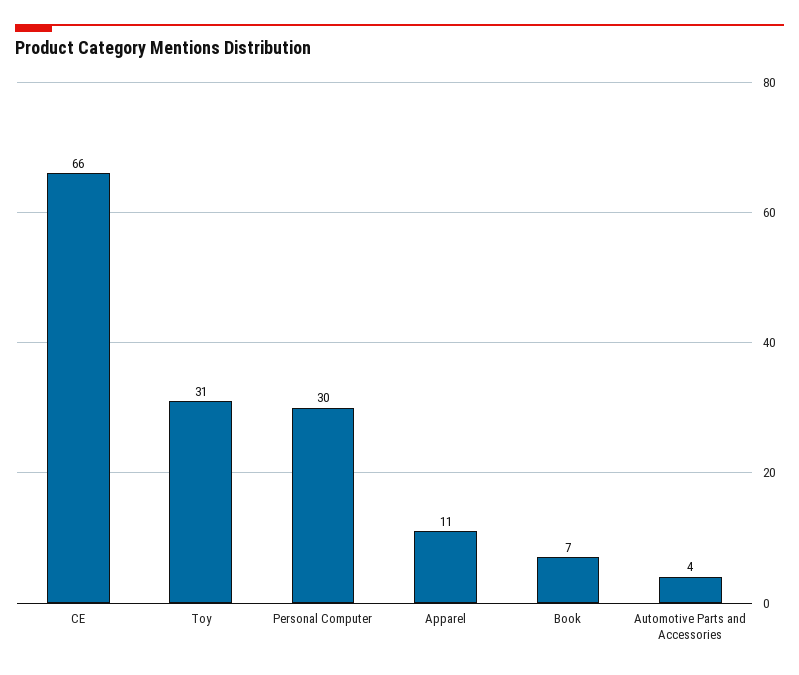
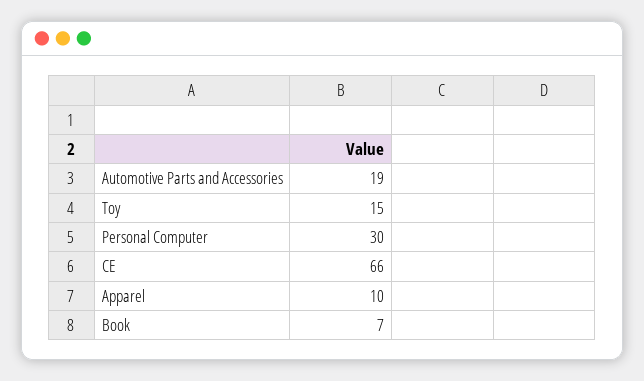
Toy: 31 -> 15
Apparel: 11 -> 10
Automotive Parts and Accessories: 4 -> 19

